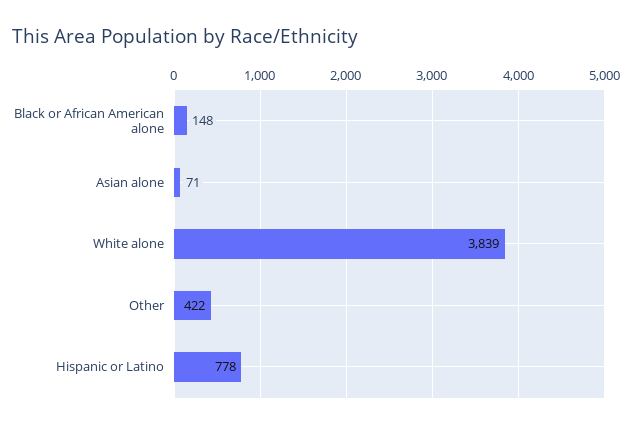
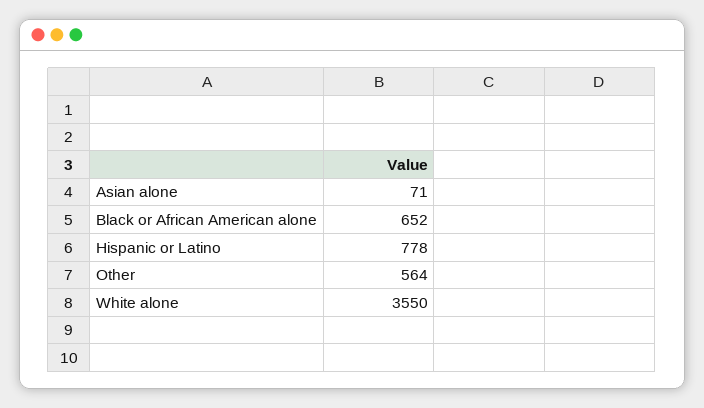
Black or African American alone: 148 -> 652
White alone: 3839 -> 3550
Other: 422 -> 564

